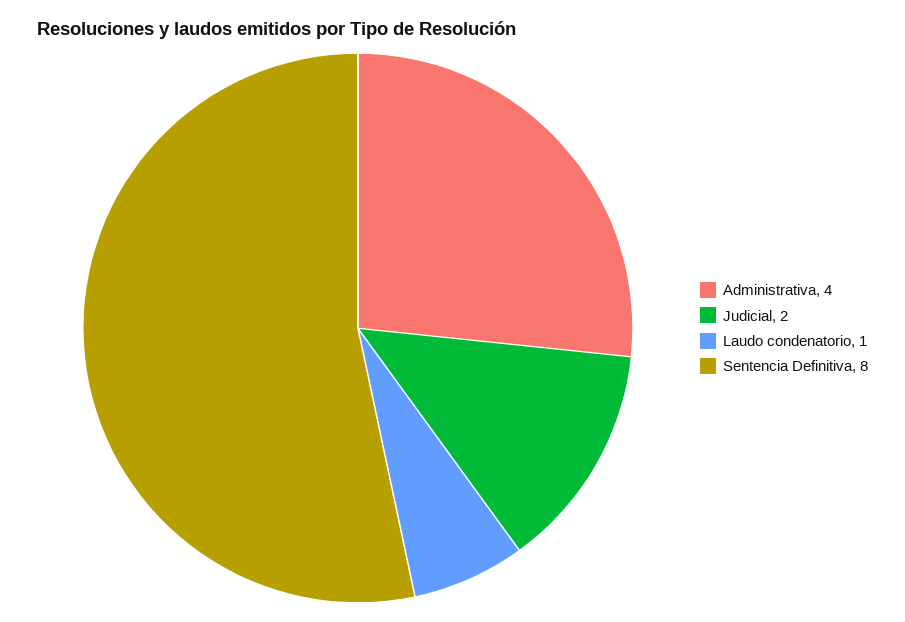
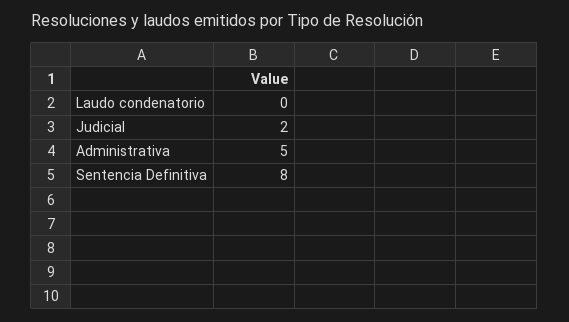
Administrativa: 4 -> 5
Laudo condenatorio: 1 -> 0

